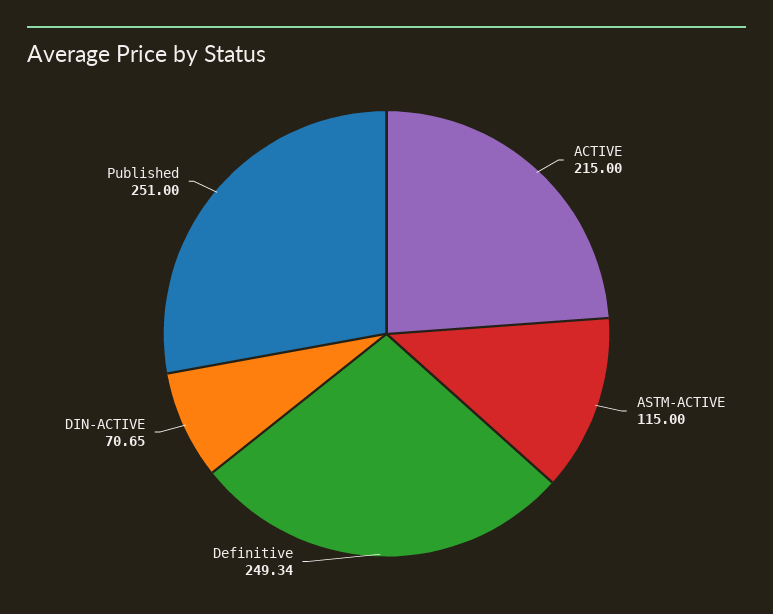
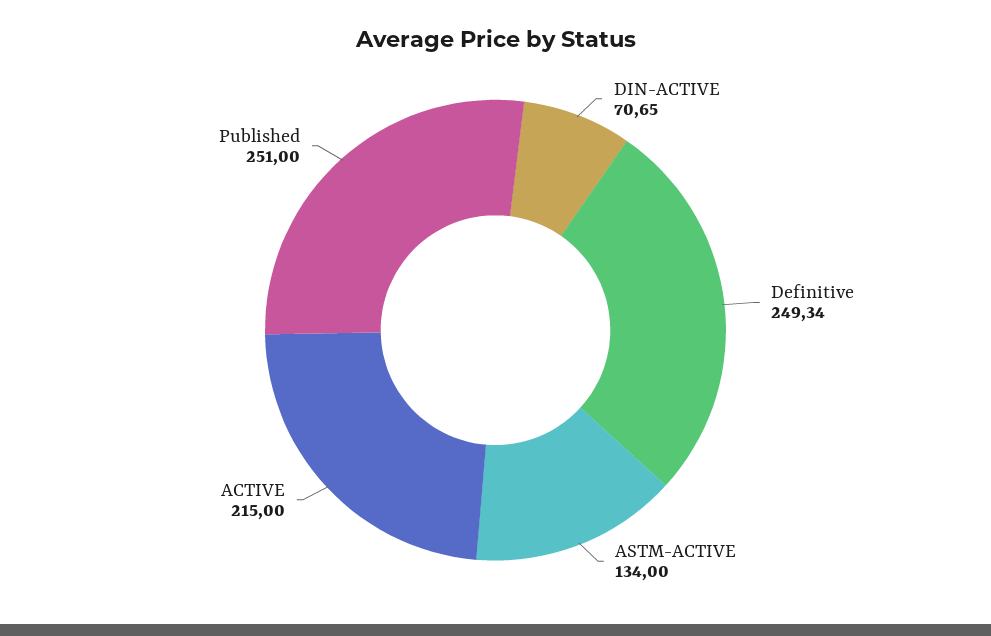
ASTM-ACTIVE: 115 -> 134

